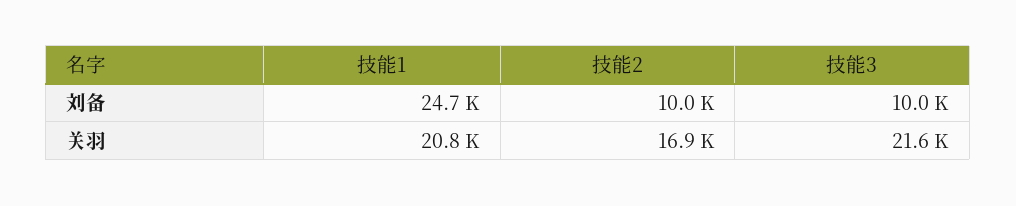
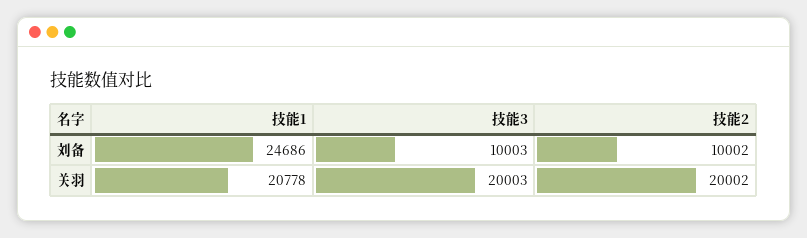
技能2, 关羽: 16900 -> 20002
技能3, 关羽: 21600 -> 20003

